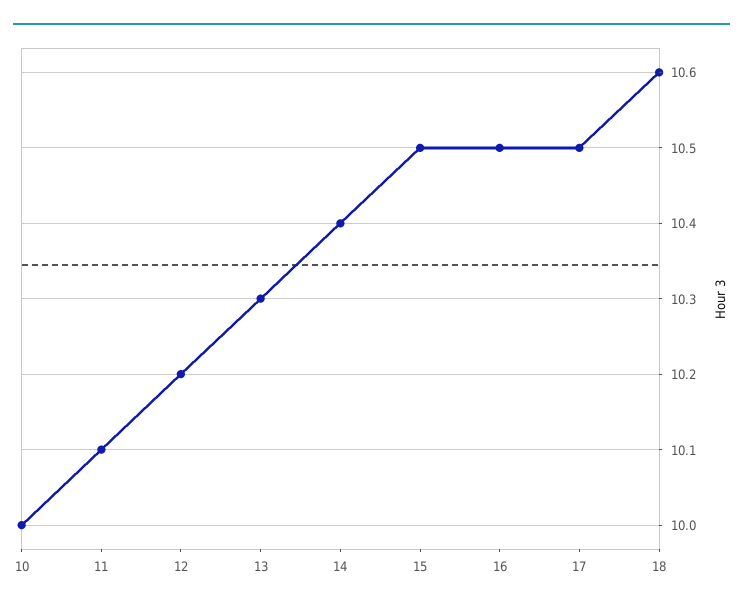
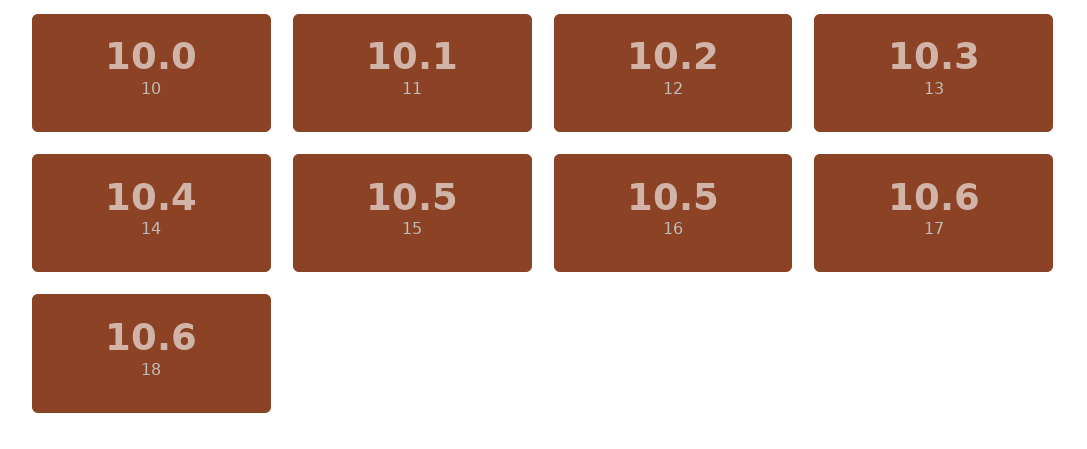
17: 10.5 -> 10.6

